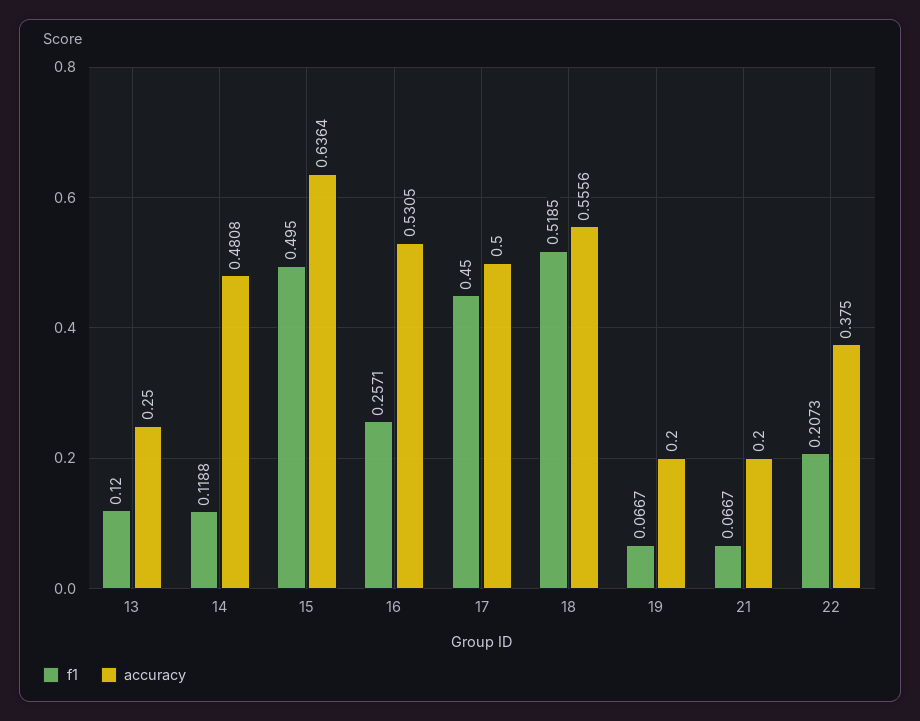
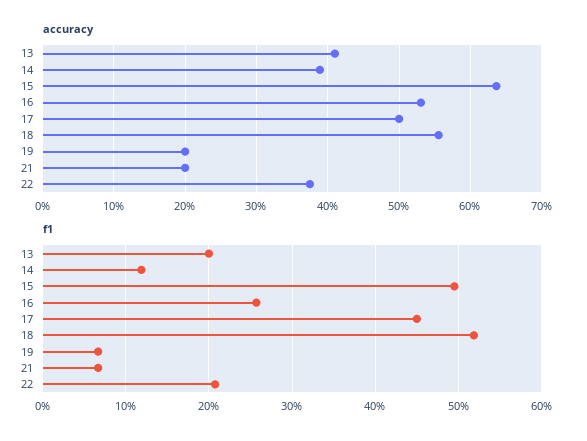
f1, 13: 0.12 -> 0.2
accuracy, 13: 0.25 -> 0.41
accuracy, 14: 0.4808 -> 0.39

